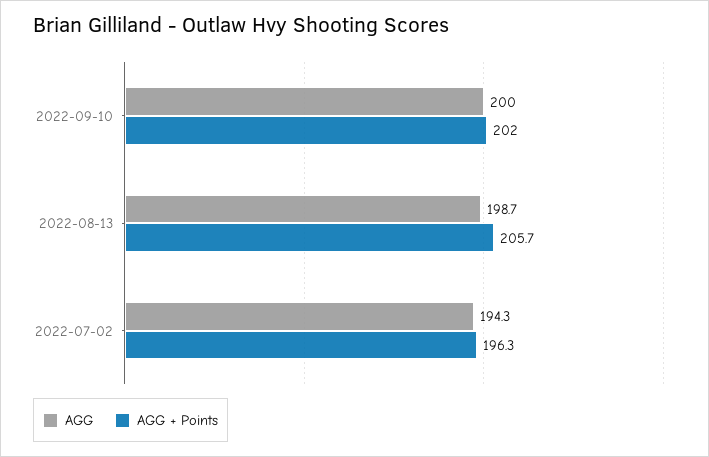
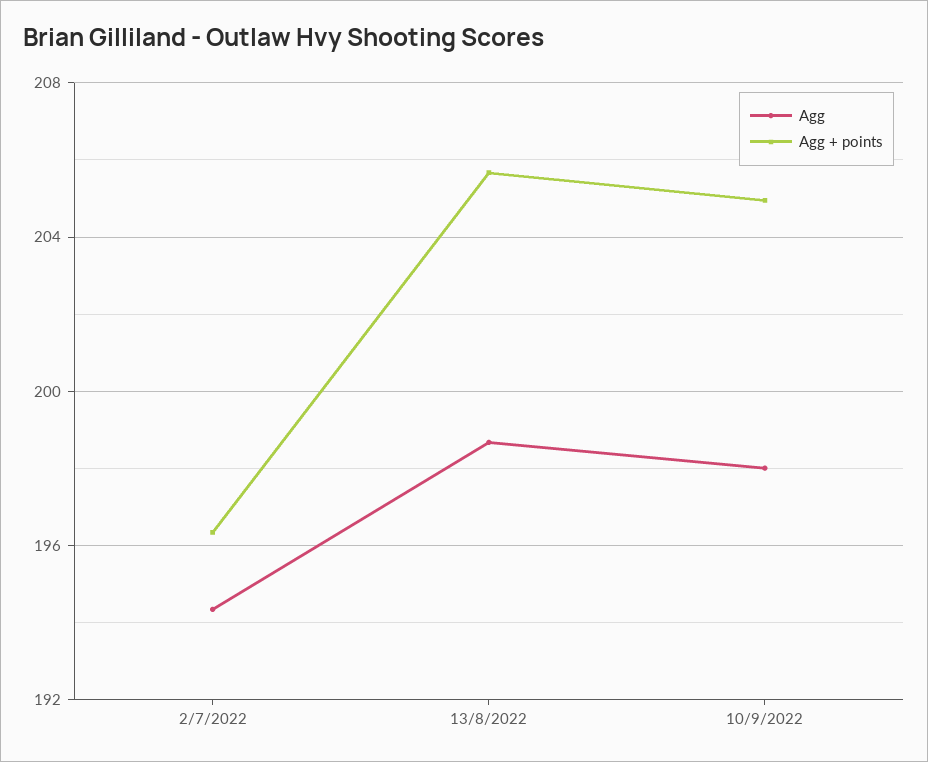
AGG, 2022-09-10: 200 -> 198
AGG + Points, 2022-09-10: 202 -> 205

